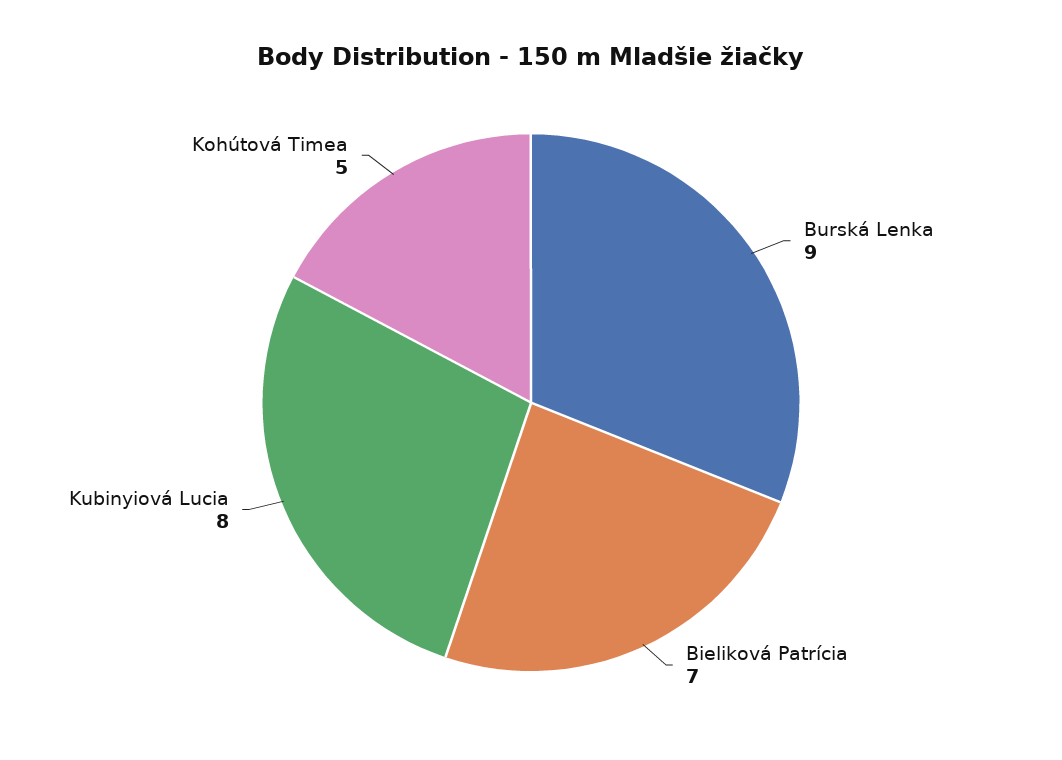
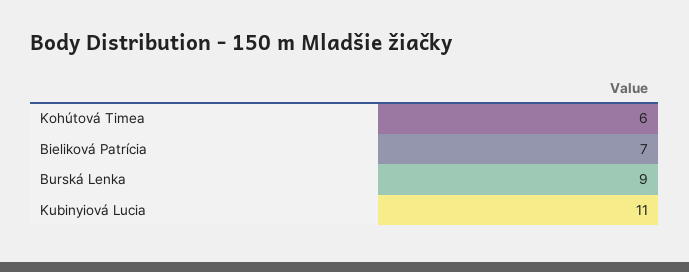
Kubinyiová Lucia: 8 -> 11
Kohútová Timea: 5 -> 6

